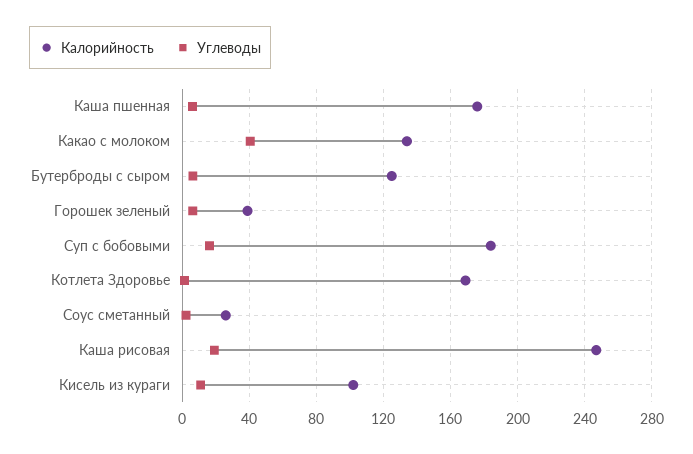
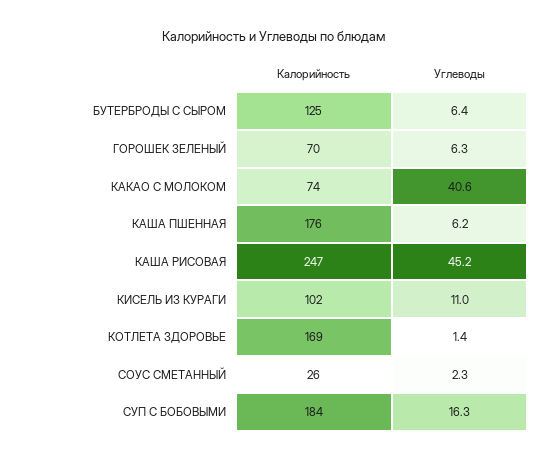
Калорийность, Какао с молоком: 135 -> 74
Калорийность, Горошек зеленый: 40 -> 70
Углеводы, Каша рисовая: 20 -> 45.2

